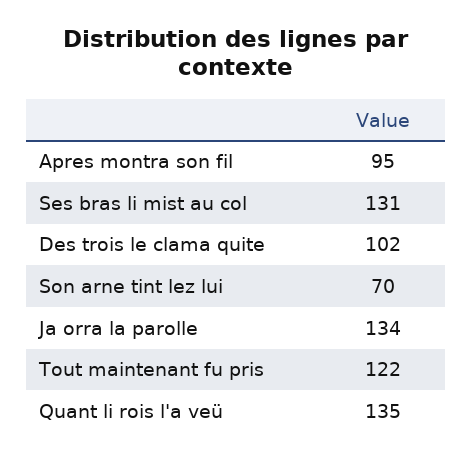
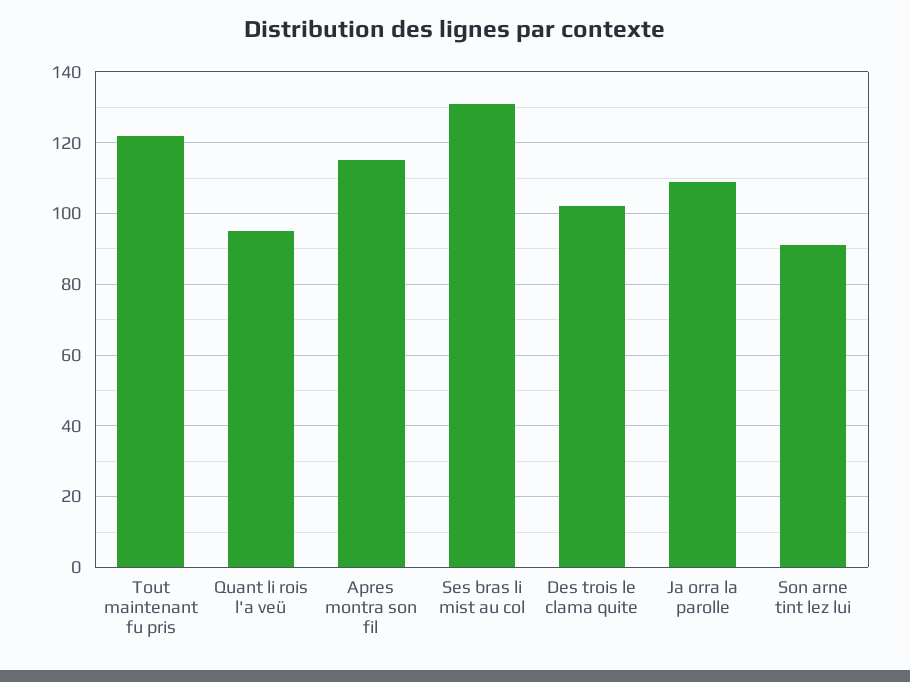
Apres montra son fil: 95 -> 115
Son arne tint lez lui: 70 -> 90
Ja orra la parolle: 134 -> 110
Quant li rois l'a veü: 135 -> 95

